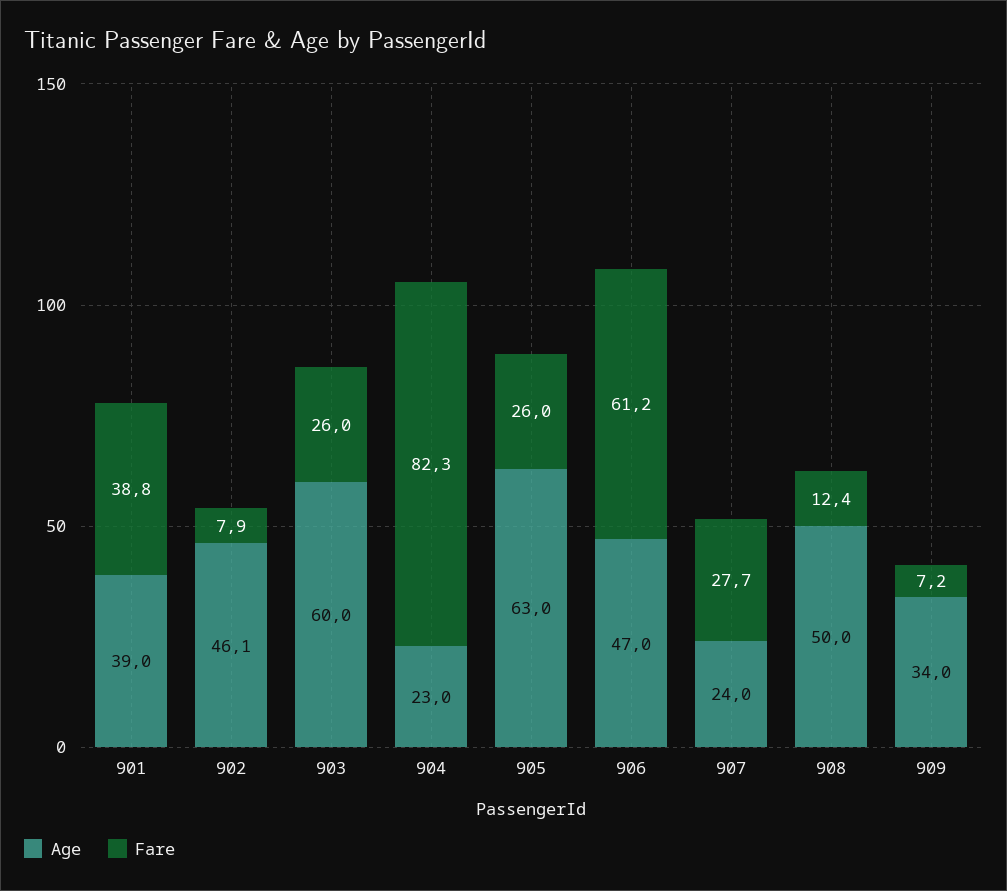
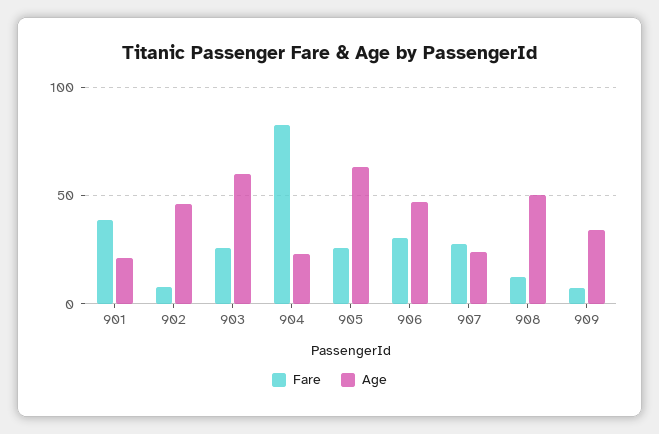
Age, 901: 39 -> 20
Fare, 906: 61.2 -> 30

